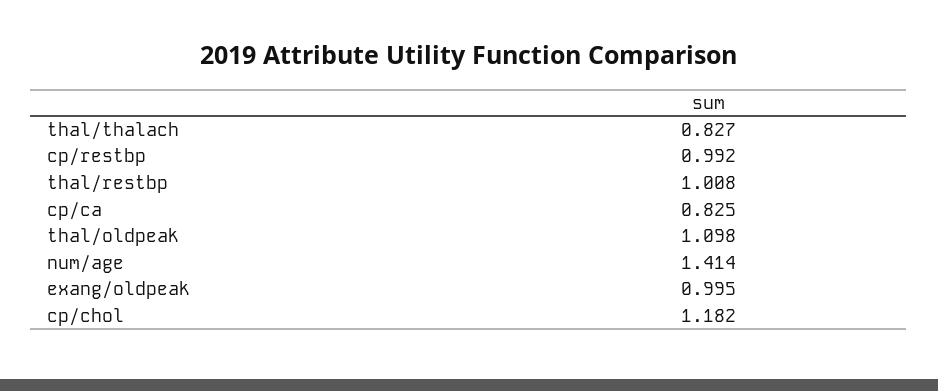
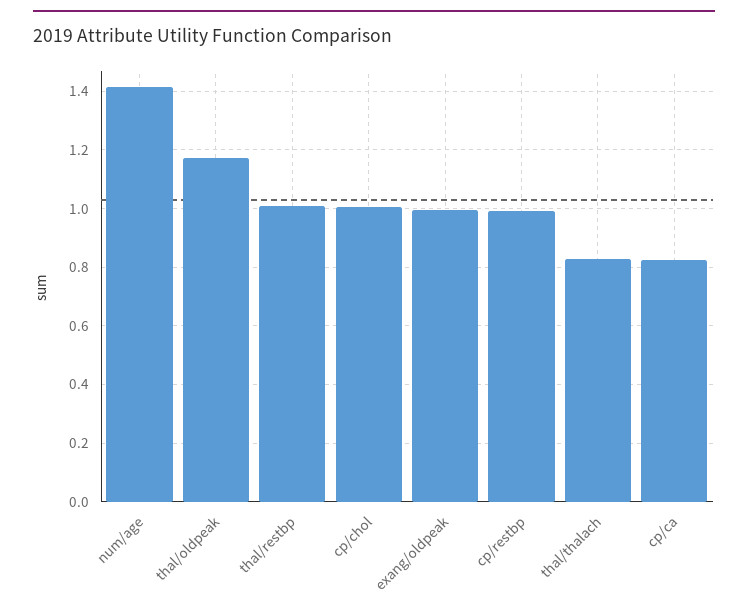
thal/oldpeak: 1.098 -> 1.175
cp/chol: 1.182 -> 1

